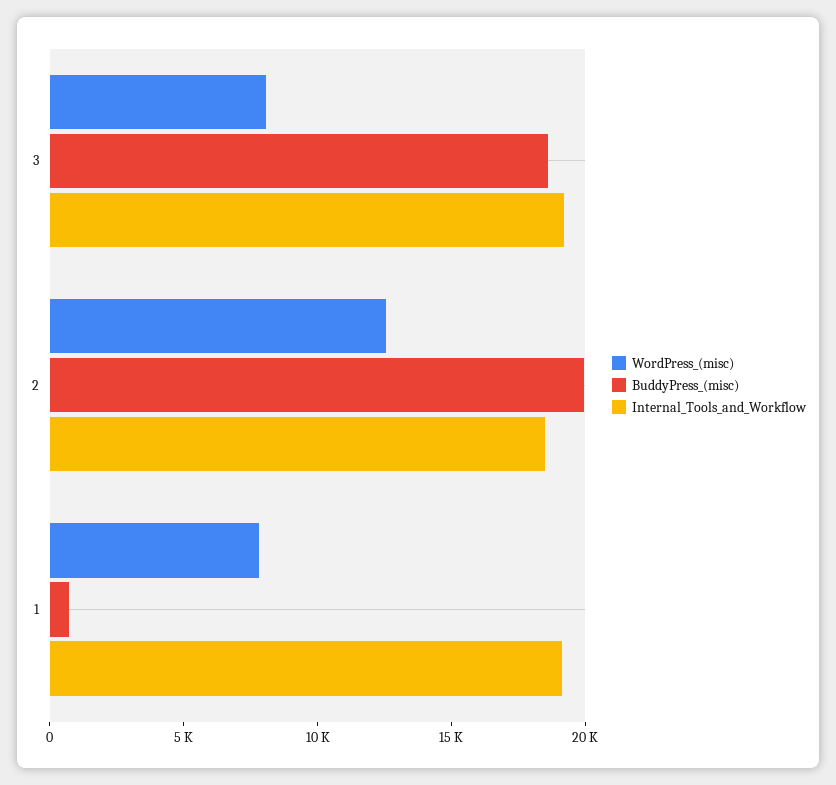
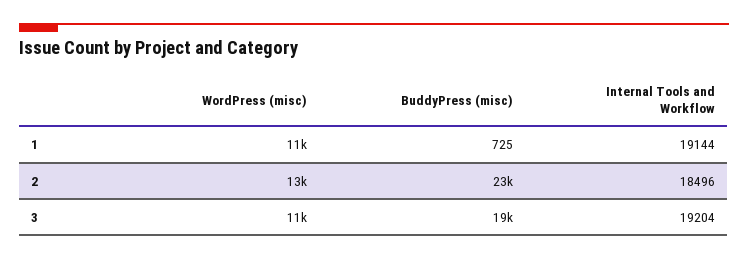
WordPress_(misc), 3: 8000 -> 11000
BuddyPress_(misc), 2: 20000 -> 23000
WordPress_(misc), 1: 8000 -> 11000

